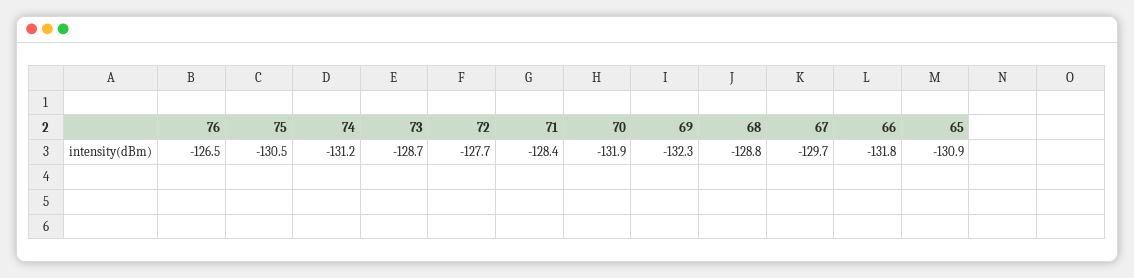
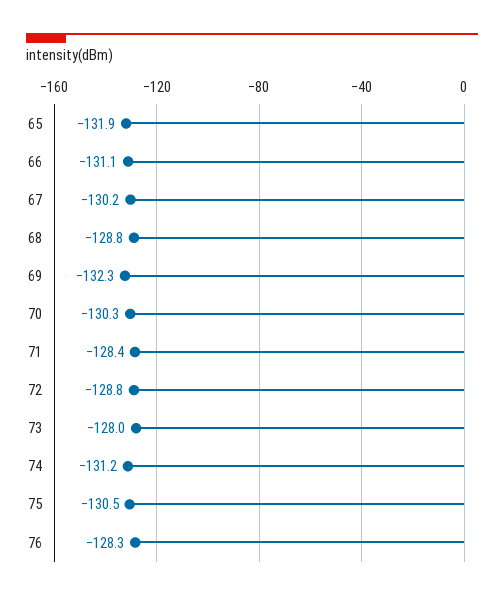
76: -126.5 -> -128.3
73: -128.7 -> -128
72: -127.7 -> -128.8
70: -131.9 -> -130.3
67: -129.7 -> -130.2
66: -131.8 -> -131.1
65: -130.9 -> -131.9

